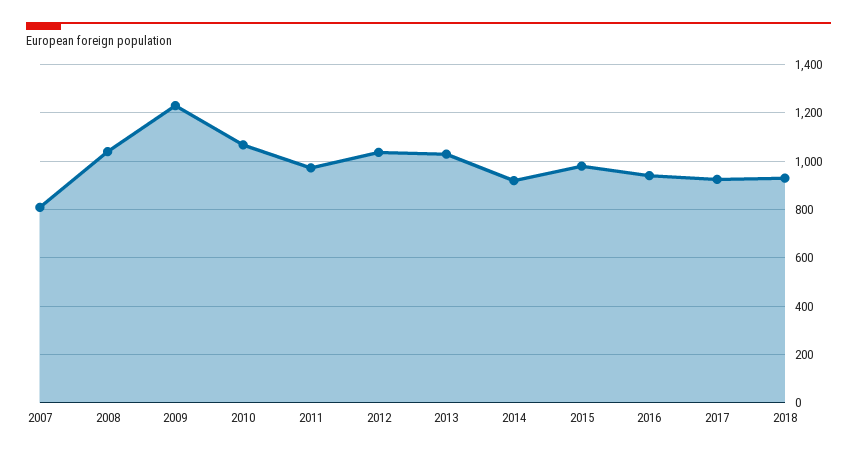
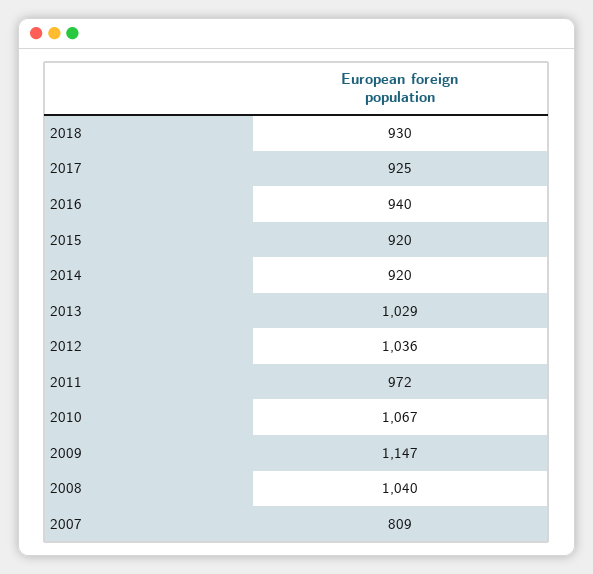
2009: 1225 -> 1147
2015: 975 -> 920

